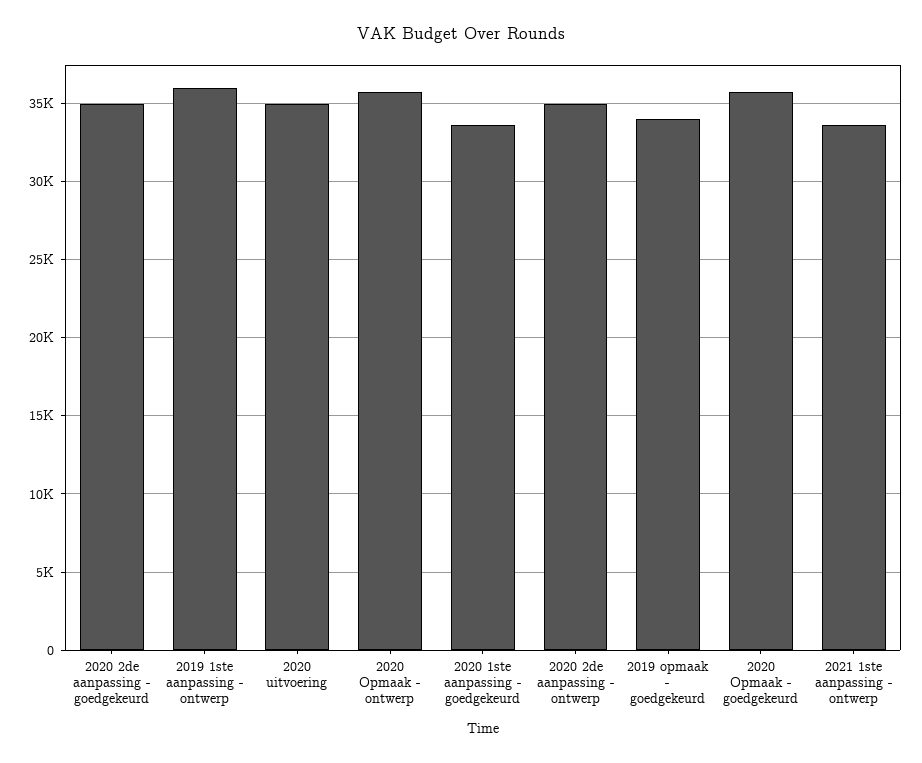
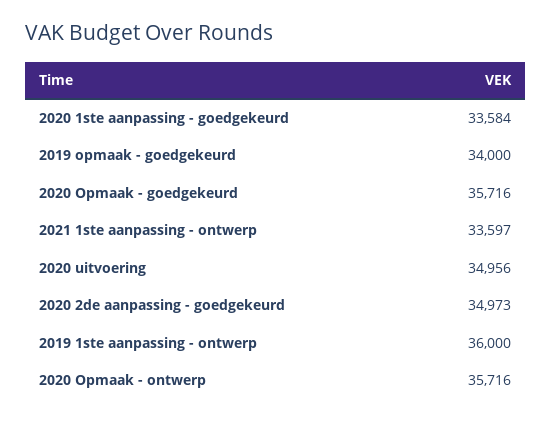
2020 2de aanpassing - ontwerp: 35000 -> none

